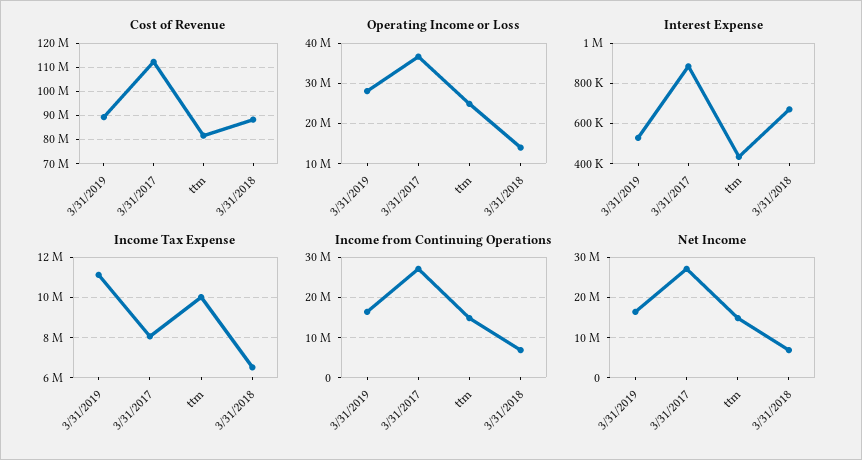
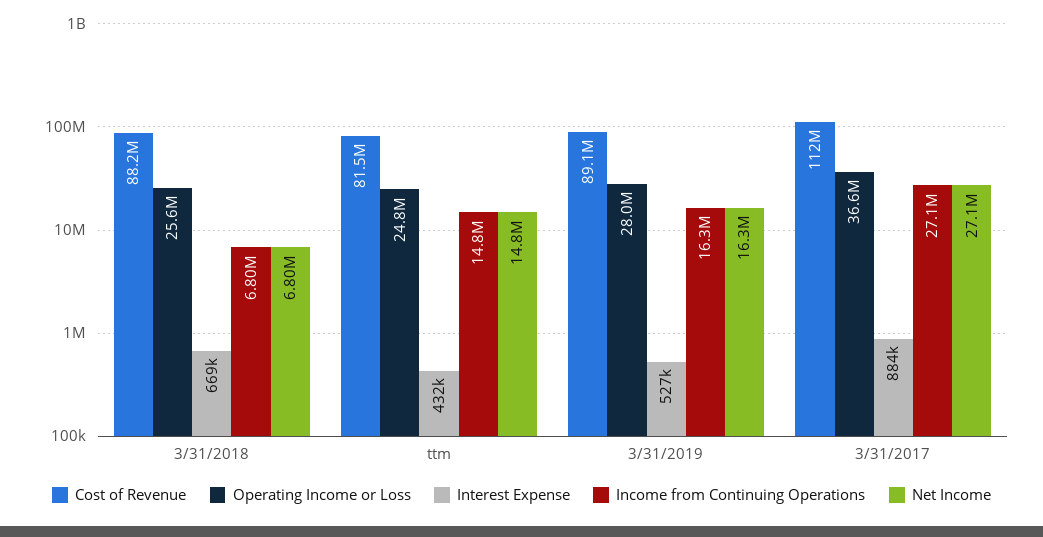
Operating Income or Loss, 3/31/2018: 14000000 -> 25600000
Income Tax Expense, 3/31/2019: 11000000 -> none
Income Tax Expense, 3/31/2017: 8000000 -> none
Income Tax Expense, ttm: 10000000 -> none
Income Tax Expense, 3/31/2018: 6500000 -> none

